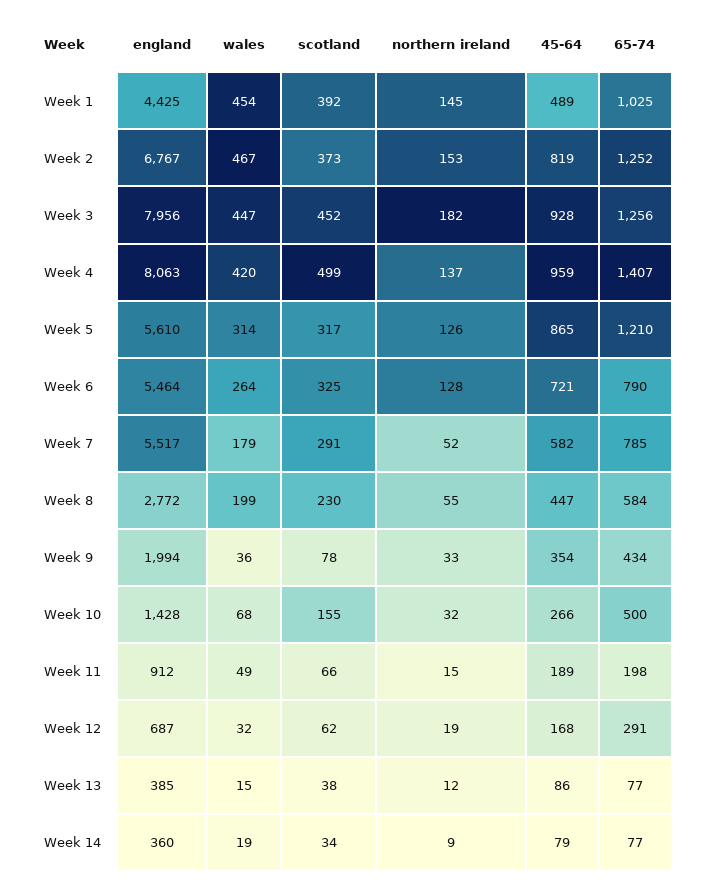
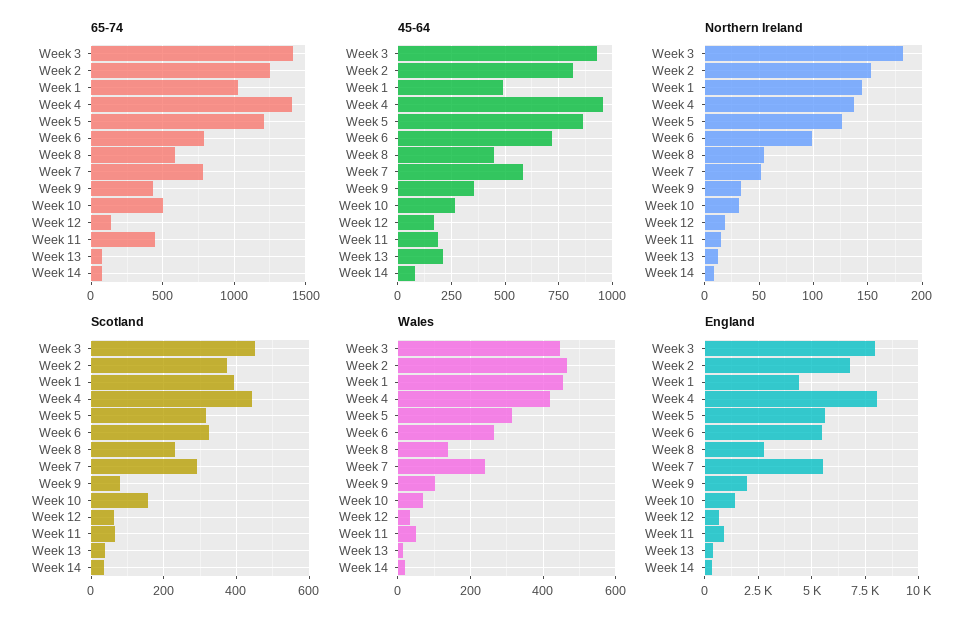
65-74, Week 3: 1256 -> 1400
scotland, Week 4: 499 -> 440
northern ireland, Week 6: 128 -> 100
wales, Week 7: 179 -> 240
wales, Week 8: 199 -> 140
wales, Week 9: 36 -> 100
65-74, Week 11: 198 -> 450
65-74, Week 12: 291 -> 150
45-64, Week 13: 86 -> 200

